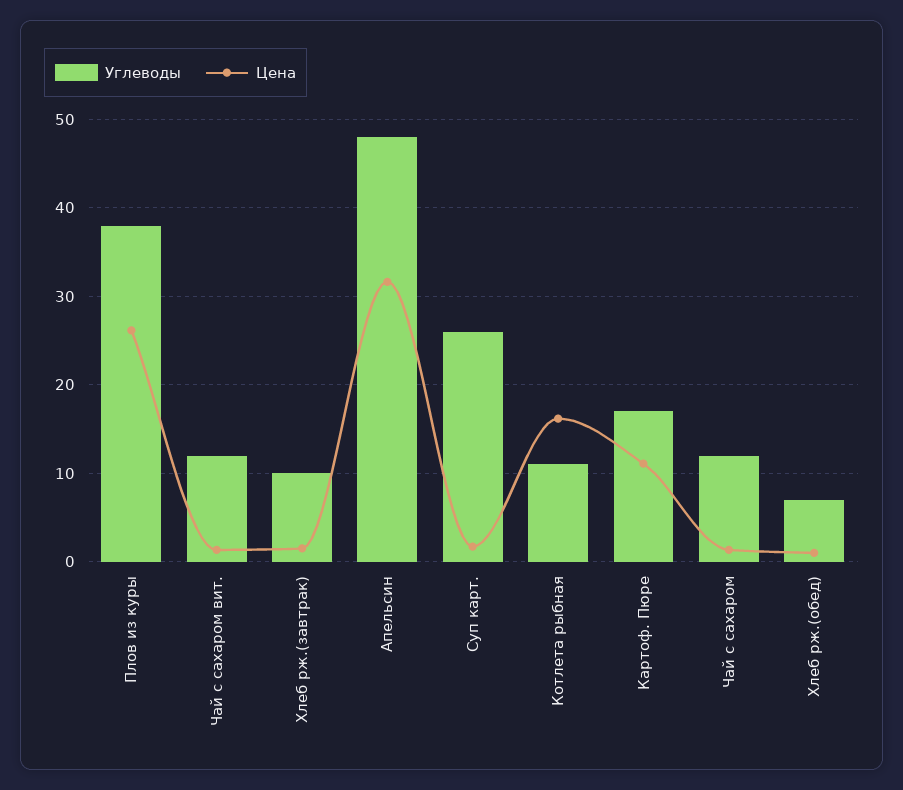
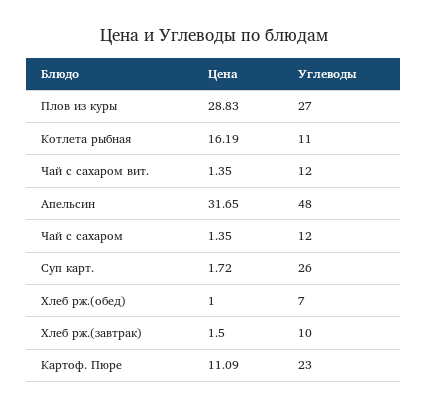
Углеводы, Плов из куры: 38 -> 27
Цена, Плов из куры: 26 -> 28.83
Углеводы, Картоф. Пюре: 17 -> 23

